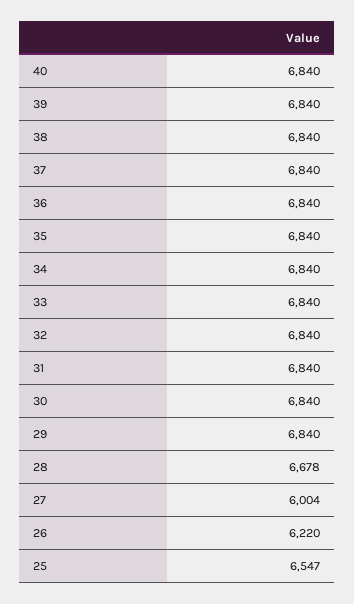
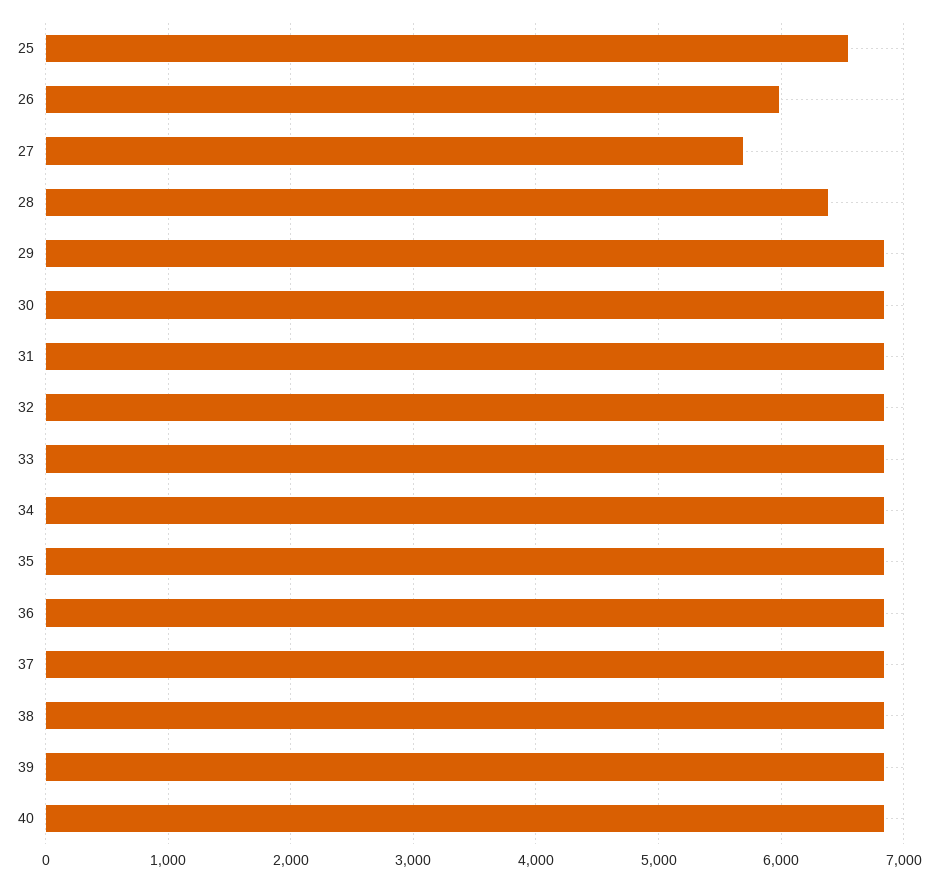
28: 6678 -> 6400
27: 6004 -> 5700
26: 6220 -> 6000

